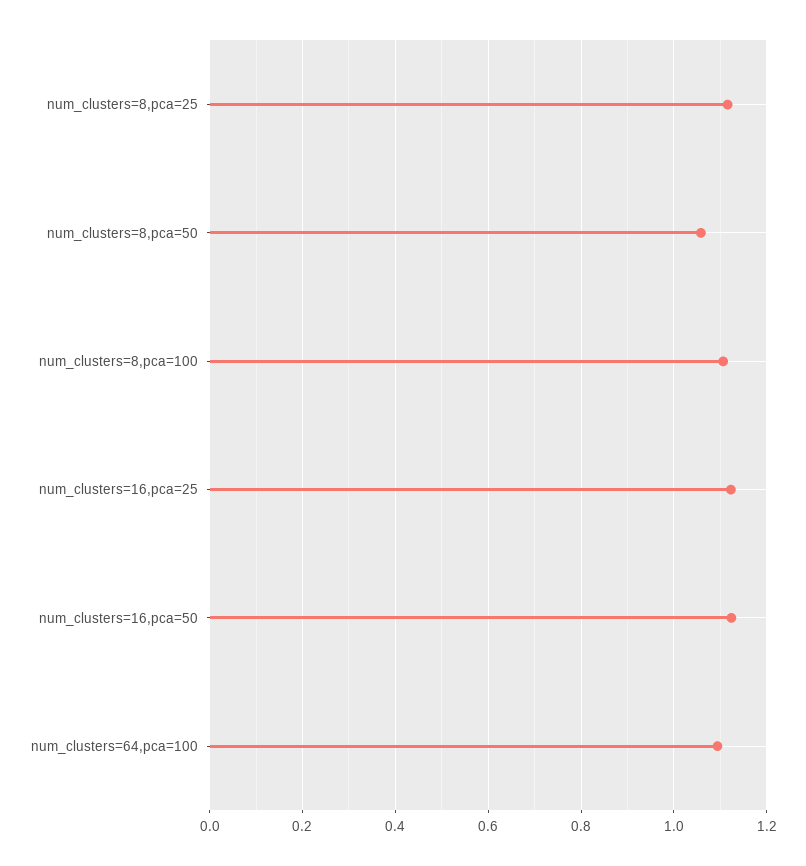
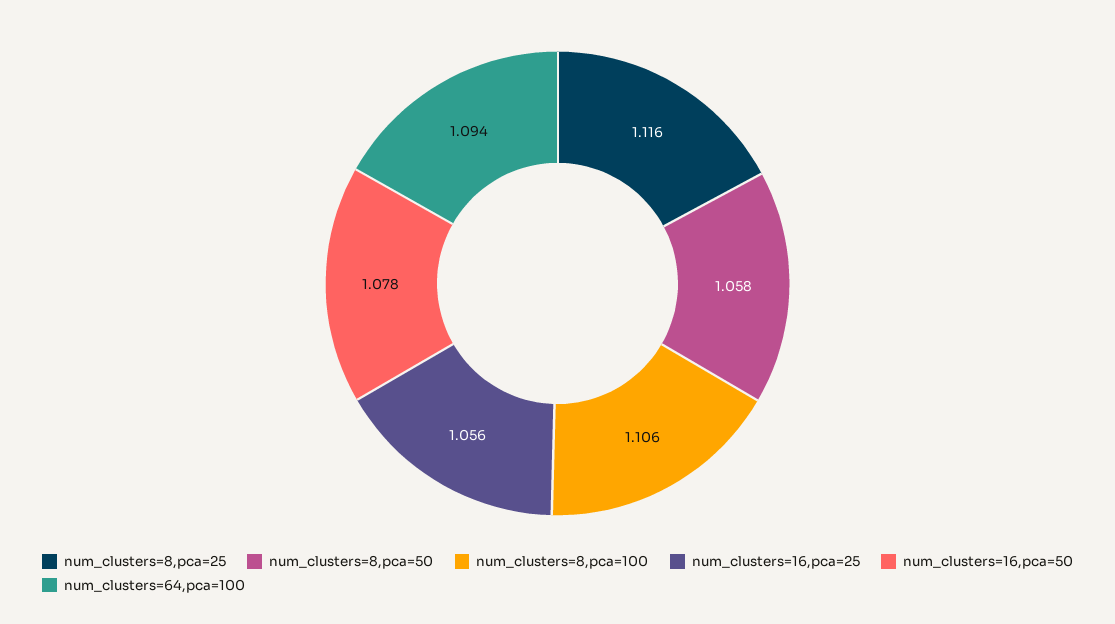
num_clusters=16,pca=25: 1.12 -> 1.056
num_clusters=16,pca=50: 1.12 -> 1.078

